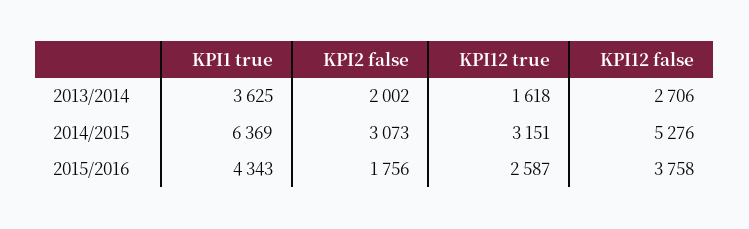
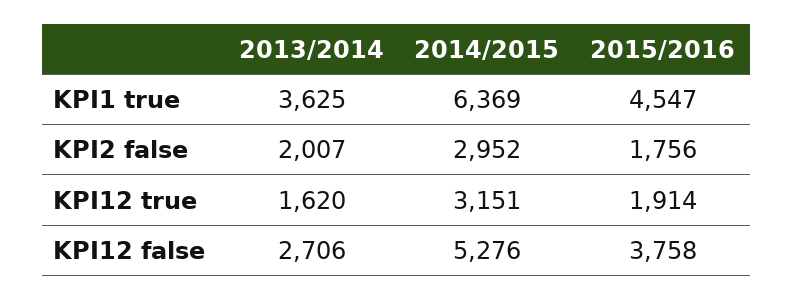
KPI2 false, 2013/2014: 2002 -> 2007
KPI12 true, 2013/2014: 1618 -> 1620
KPI2 false, 2014/2015: 3073 -> 2952
KPI1 true, 2015/2016: 4343 -> 4547
KPI12 true, 2015/2016: 2587 -> 1914

